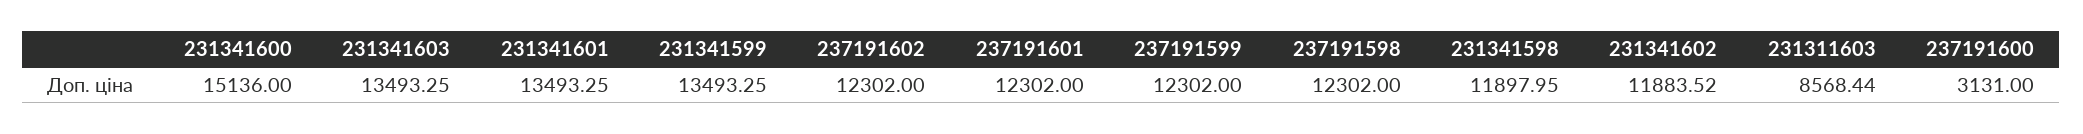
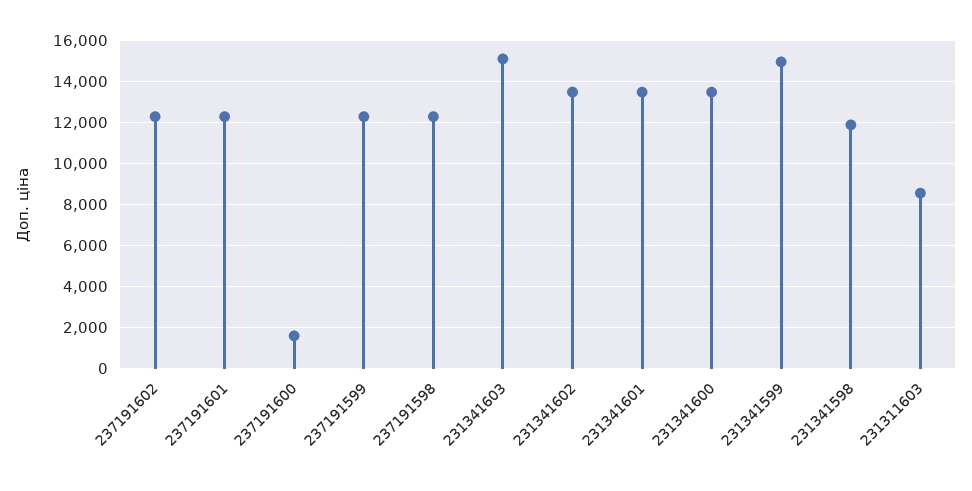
231341600: 15136 -> 13500
231341603: 13493.25 -> 15000
231341599: 13493.25 -> 15000
231341602: 11883.52 -> 13500
237191600: 3131 -> 1500

